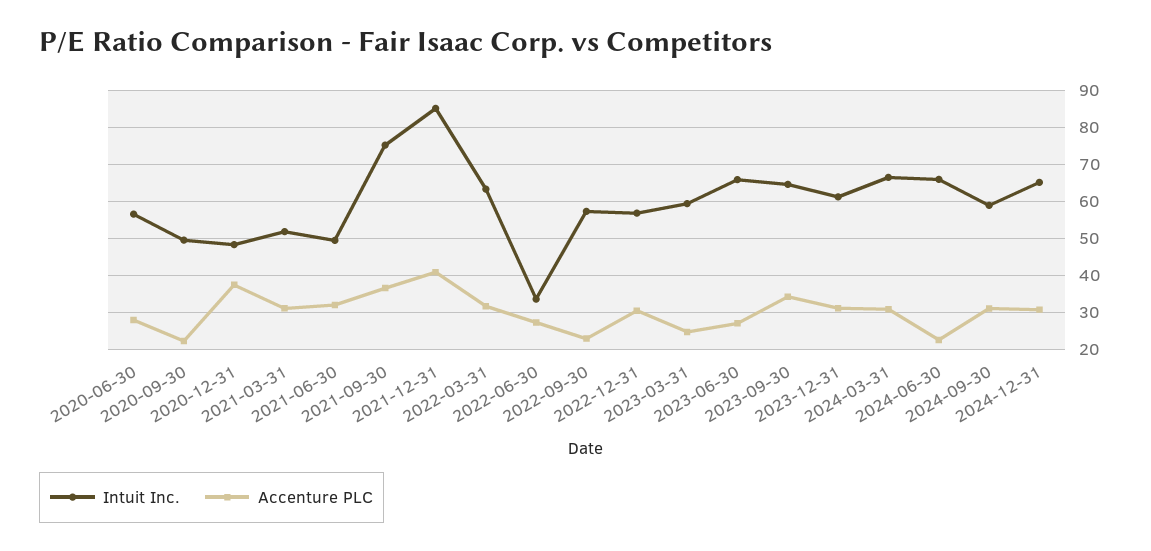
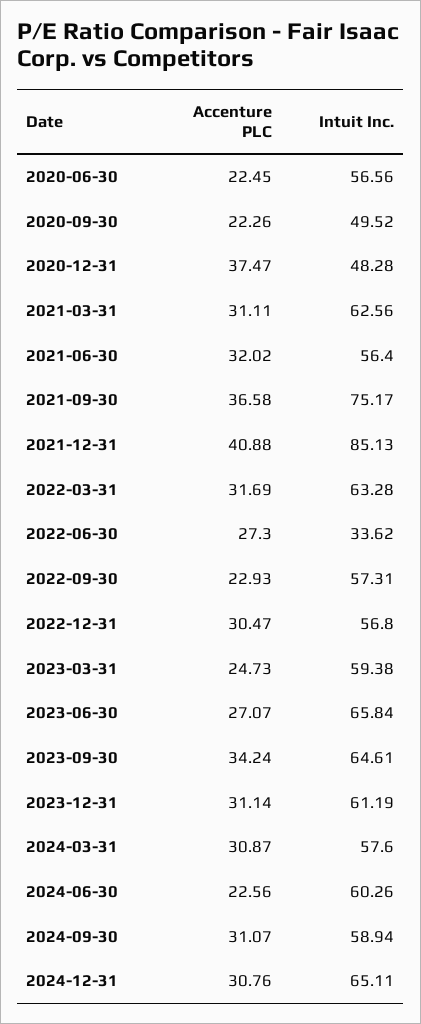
Accenture PLC, 2020-06-30: 28 -> 22.45
Intuit Inc., 2021-03-31: 52 -> 62.56
Intuit Inc., 2021-06-30: 50 -> 56.4
Intuit Inc., 2024-03-31: 66 -> 57.6
Intuit Inc., 2024-06-30: 66 -> 60.26

